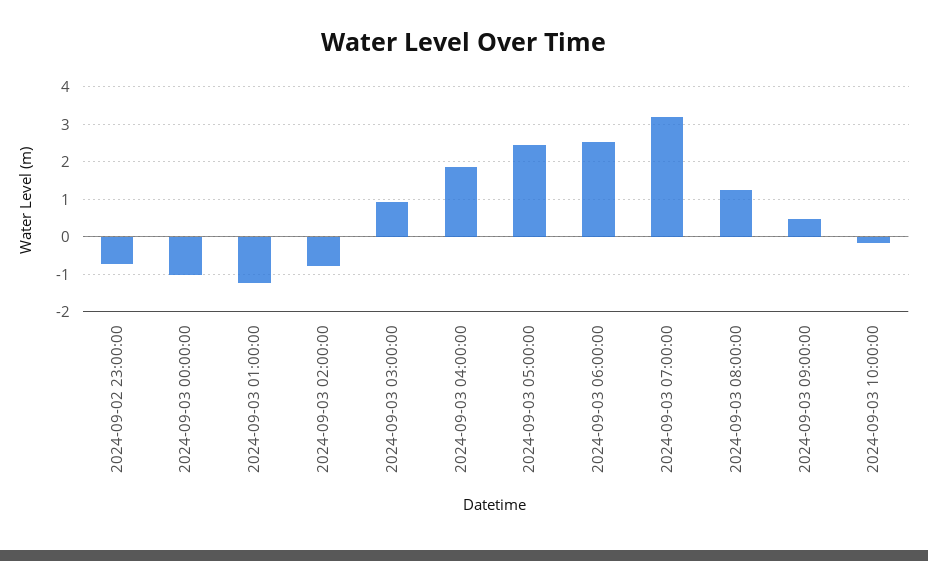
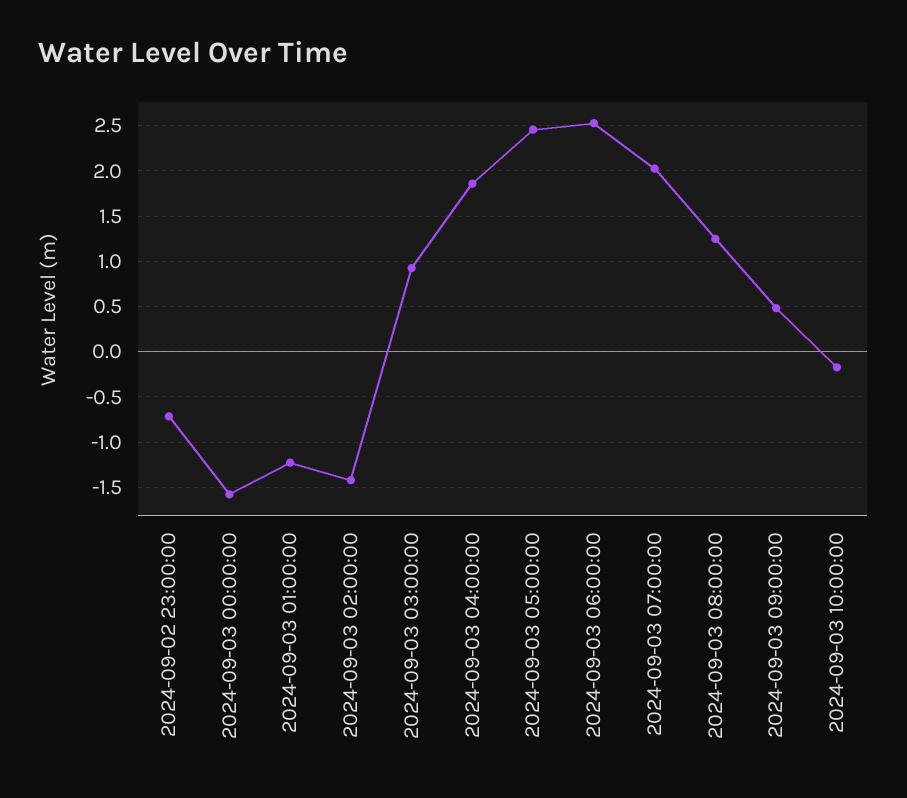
2024-09-03 00:00:00: -1 -> -1.6
2024-09-03 02:00:00: -0.8 -> -1.4
2024-09-03 07:00:00: 3.2 -> 2

